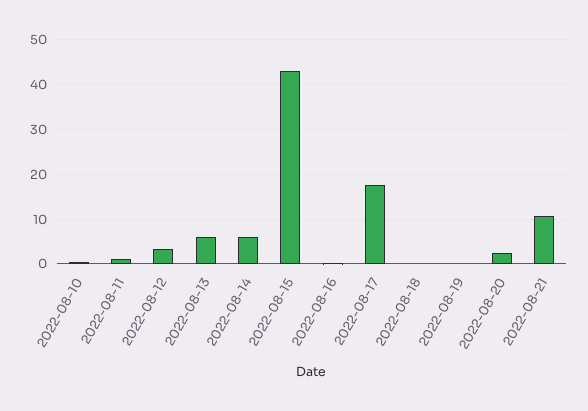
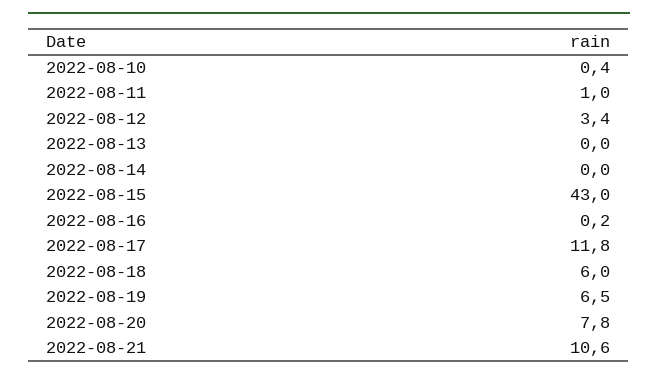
2022-08-13: 6 -> 0
2022-08-14: 6 -> 0
2022-08-17: 18 -> 11.8
2022-08-18: 0 -> 6
2022-08-19: 0 -> 6.5
2022-08-20: 2 -> 7.8

